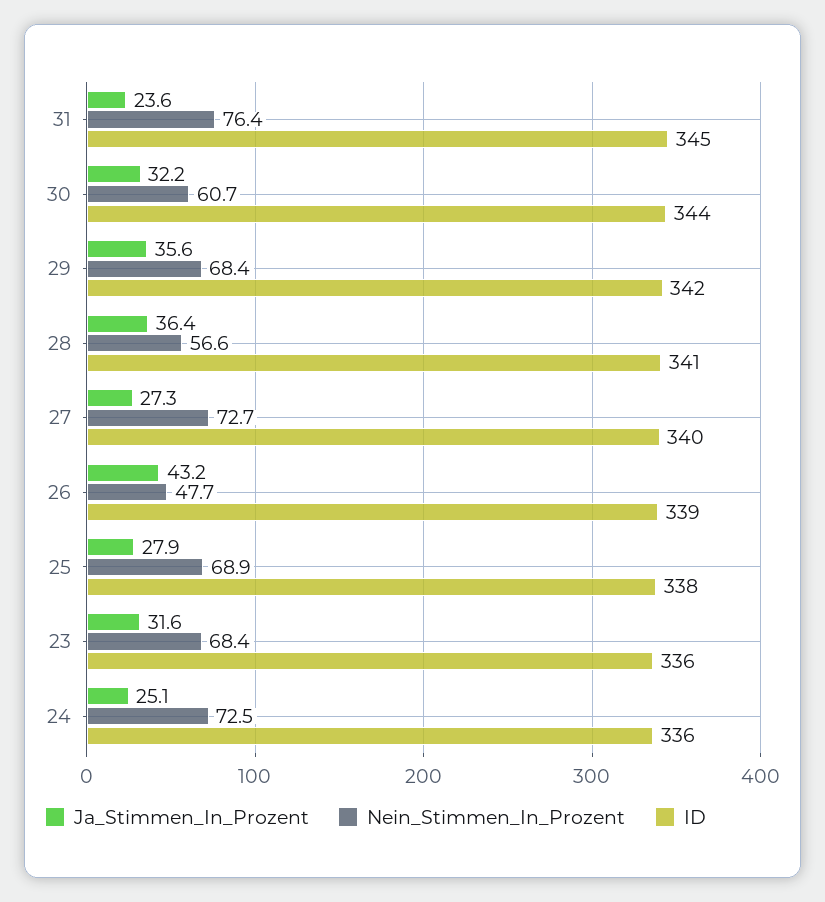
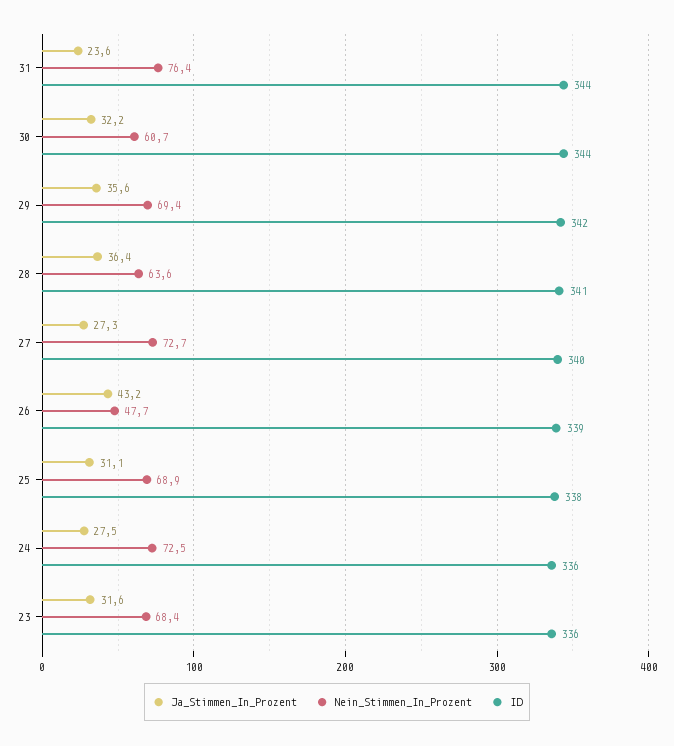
ID, 31: 345 -> 344
Nein_Stimmen_In_Prozent, 29: 68.4 -> 69.4
Nein_Stimmen_In_Prozent, 28: 56.6 -> 63.6
Ja_Stimmen_In_Prozent, 25: 27.9 -> 31.1
Ja_Stimmen_In_Prozent, 24: 25.1 -> 27.5

